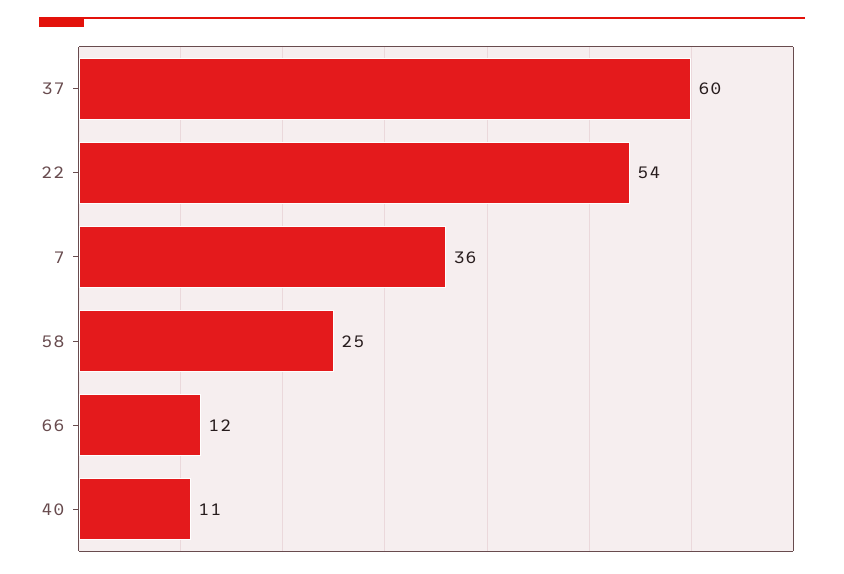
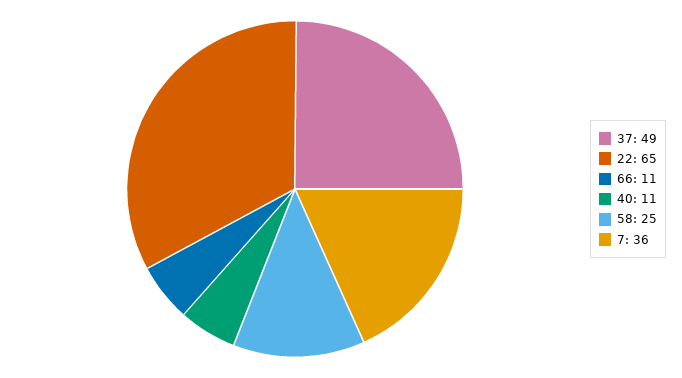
37: 60 -> 49
22: 54 -> 65
66: 12 -> 11

